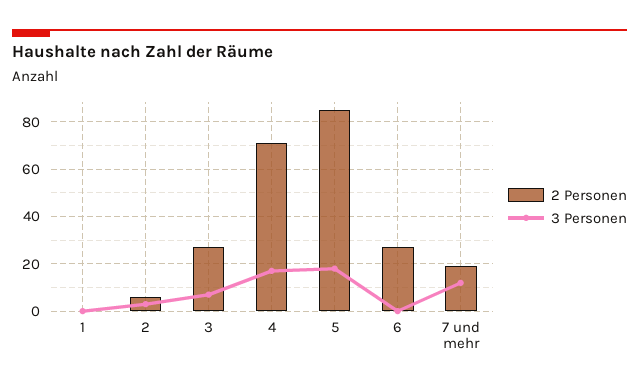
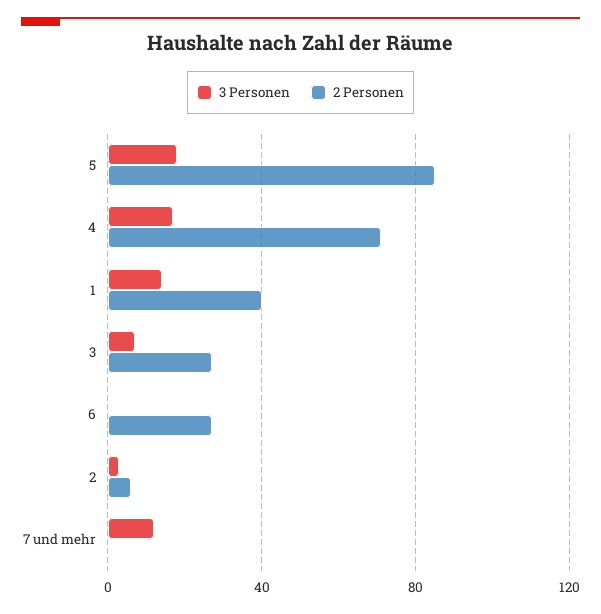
2 Personen, 1: 0 -> 40
3 Personen, 1: 0 -> 15
2 Personen, 7 und mehr: 20 -> 0

